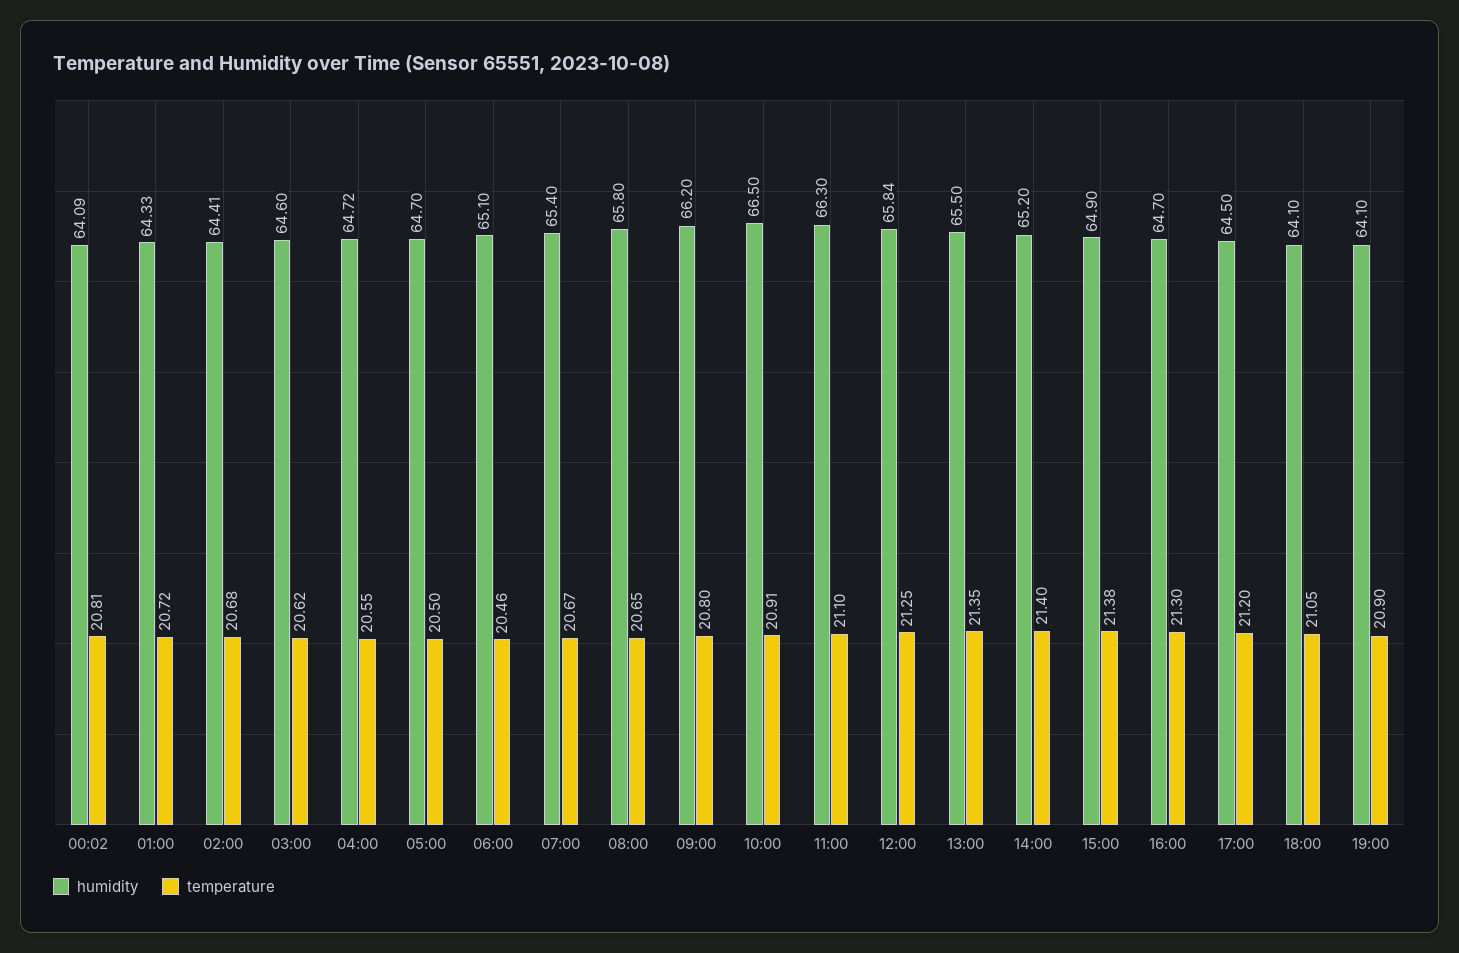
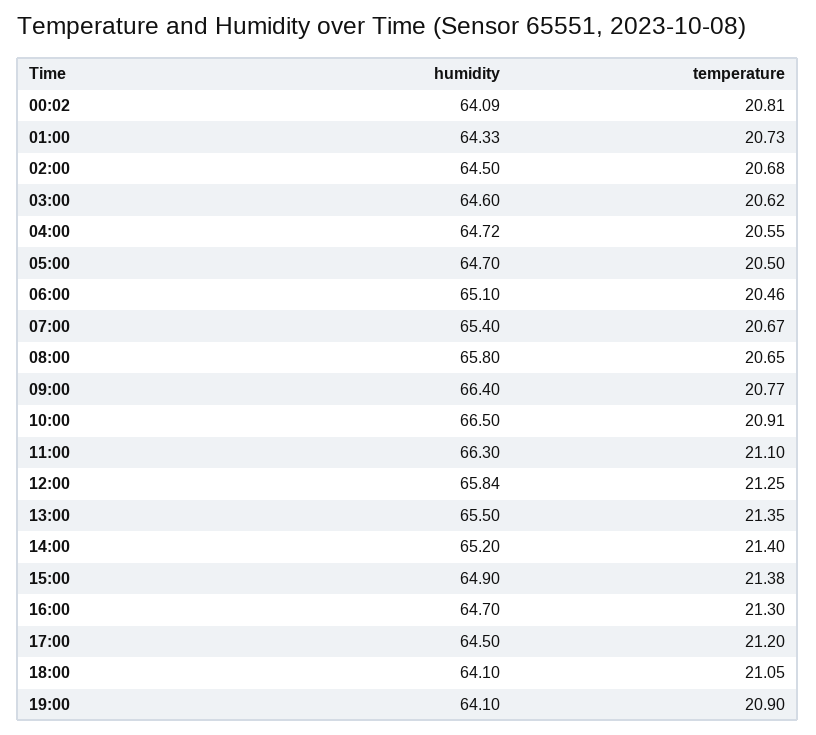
temperature, 01:00: 20.72 -> 20.73
humidity, 02:00: 64.41 -> 64.5
humidity, 09:00: 66.2 -> 66.4
temperature, 09:00: 20.8 -> 20.77

